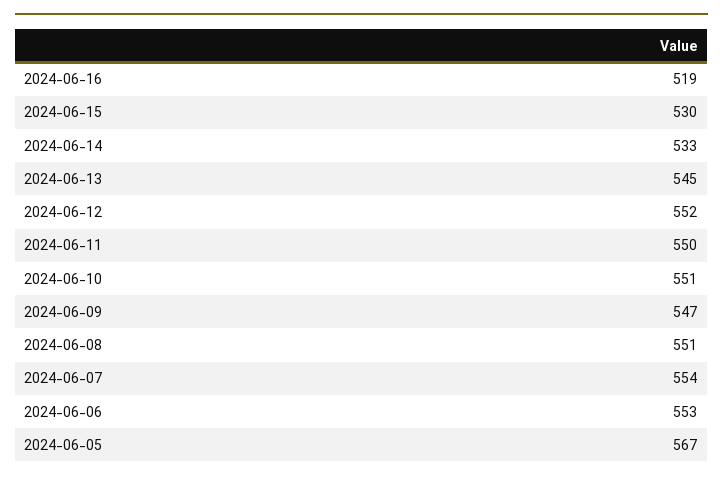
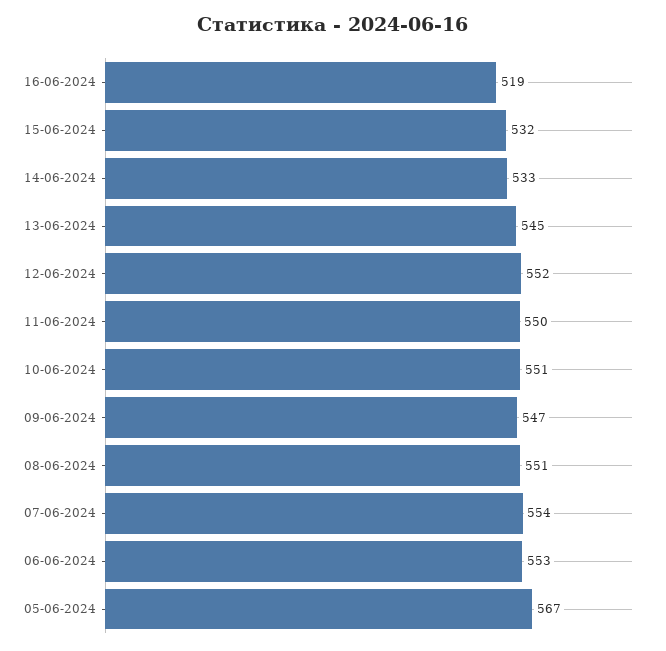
2024-06-15: 530 -> 532

